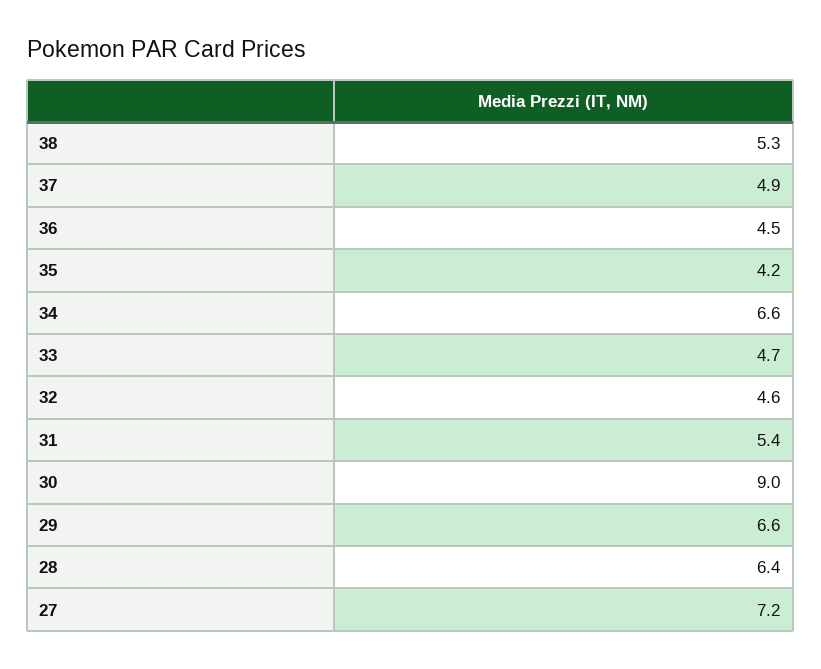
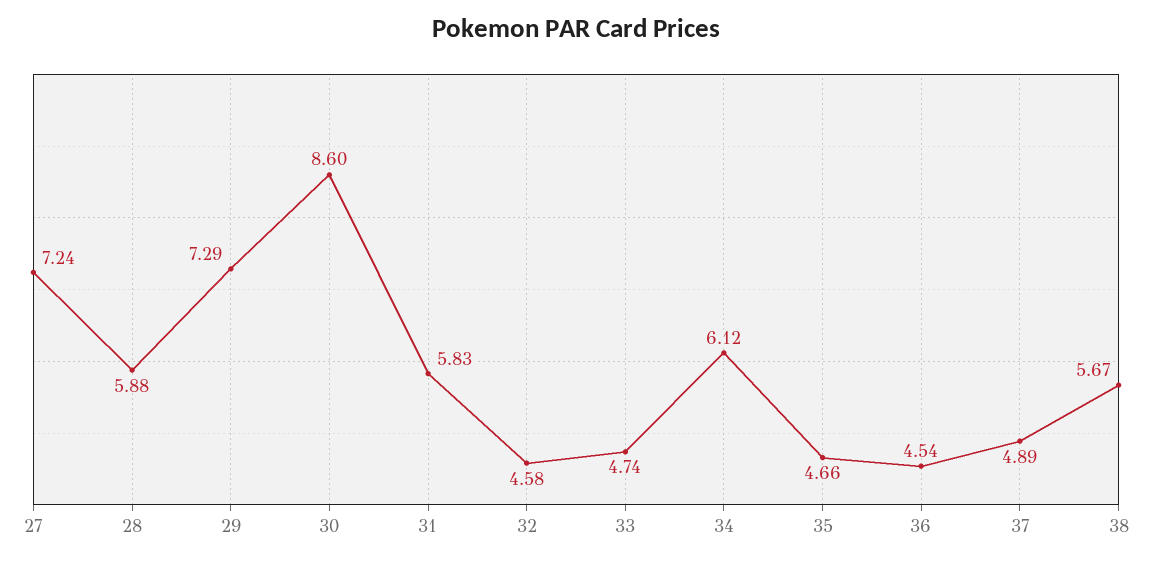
38: 5.3 -> 5.67
35: 4.2 -> 4.66
34: 6.6 -> 6.12
31: 5.4 -> 5.83
30: 9 -> 8.6
29: 6.6 -> 7.29
28: 6.4 -> 5.88

